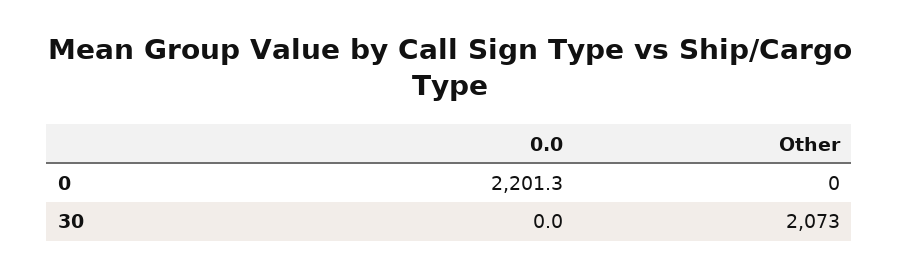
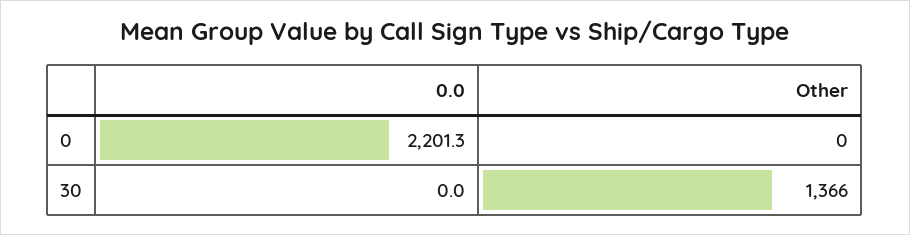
Other, 30: 2073 -> 1366

